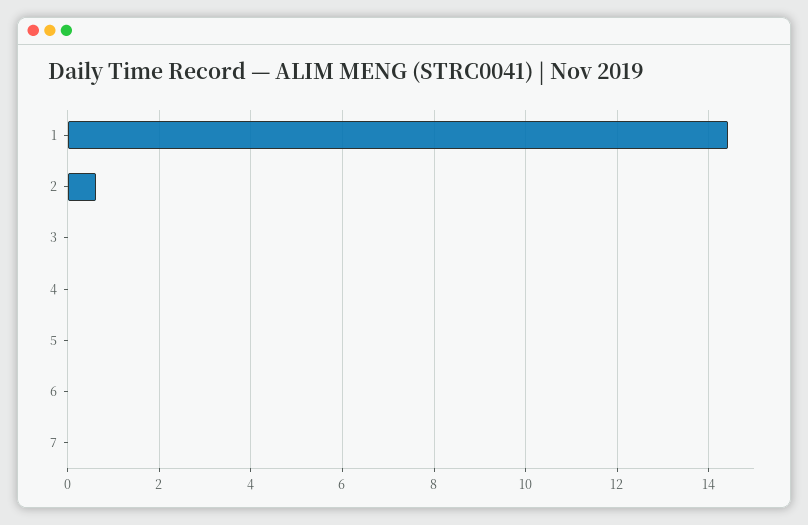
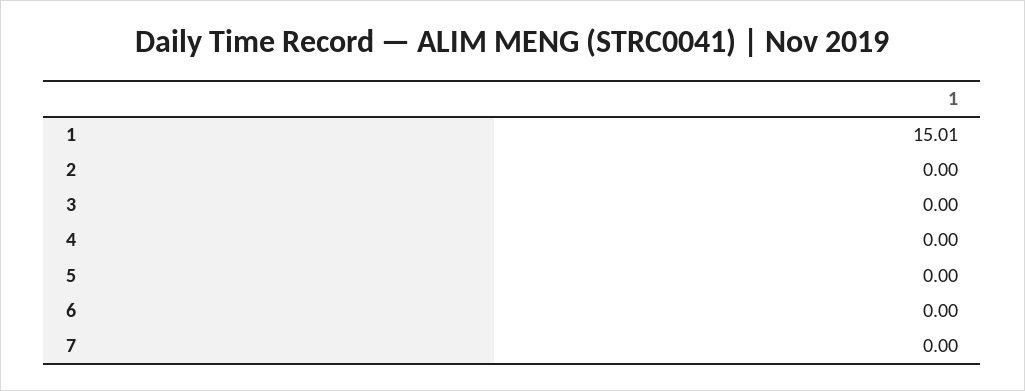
1: 14.4 -> 15.01
2: 0.6 -> 0

